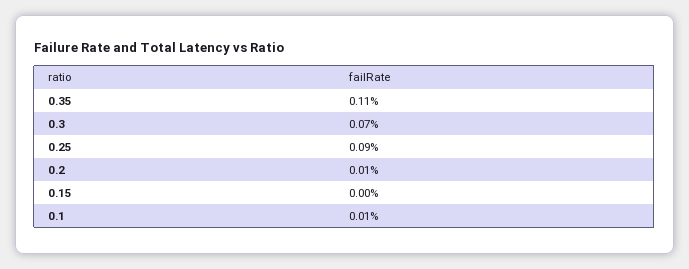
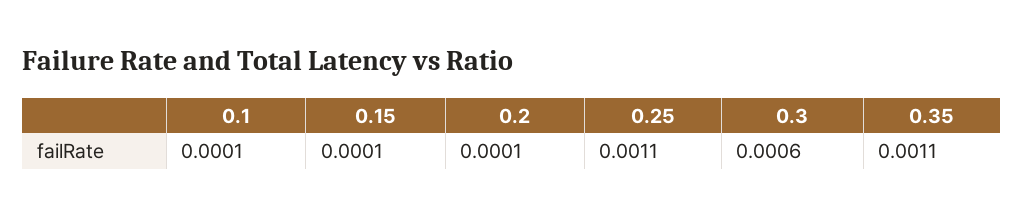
0.3: 0.0007 -> 0.0006
0.25: 0.0009 -> 0.0011
0.15: 0 -> 0.0001

